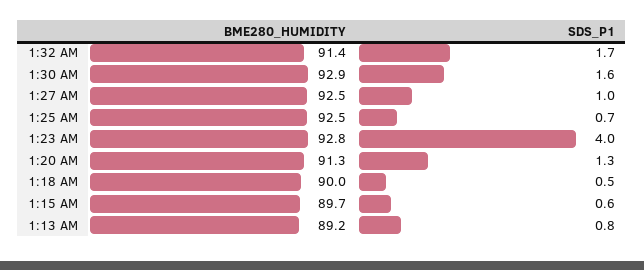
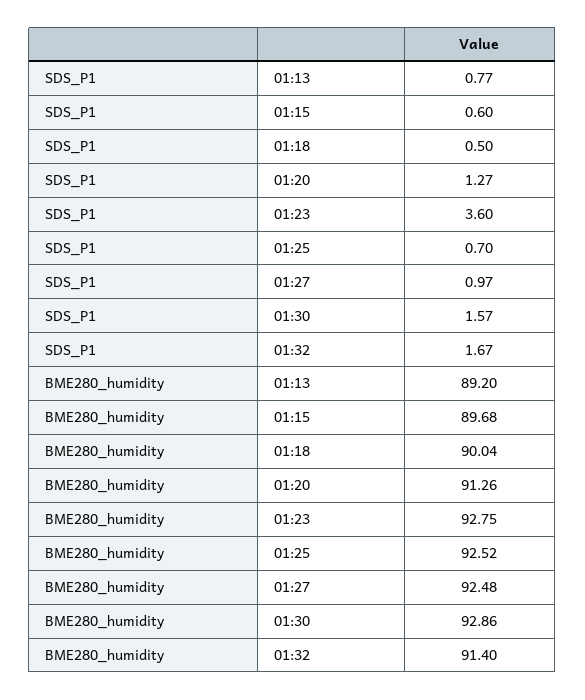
SDS_P1, 1:23 AM: 4 -> 3.6

